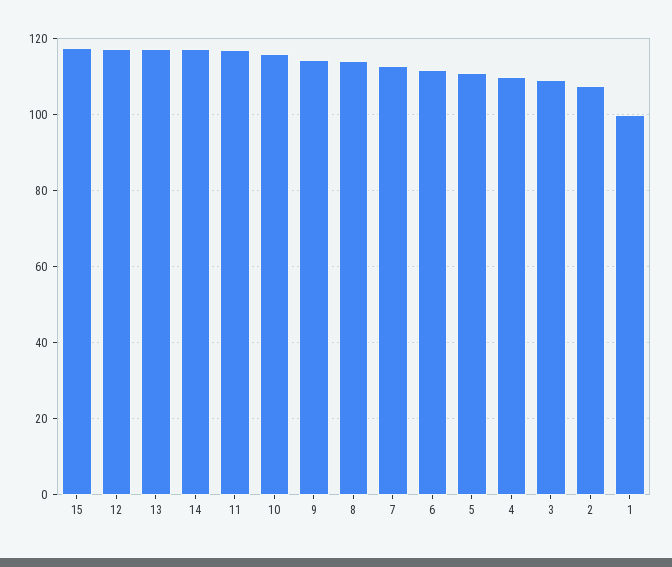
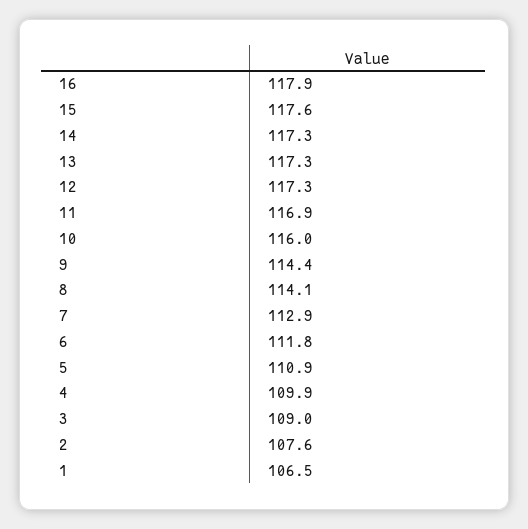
1: 100 -> 106.5
16: none -> 117.9

